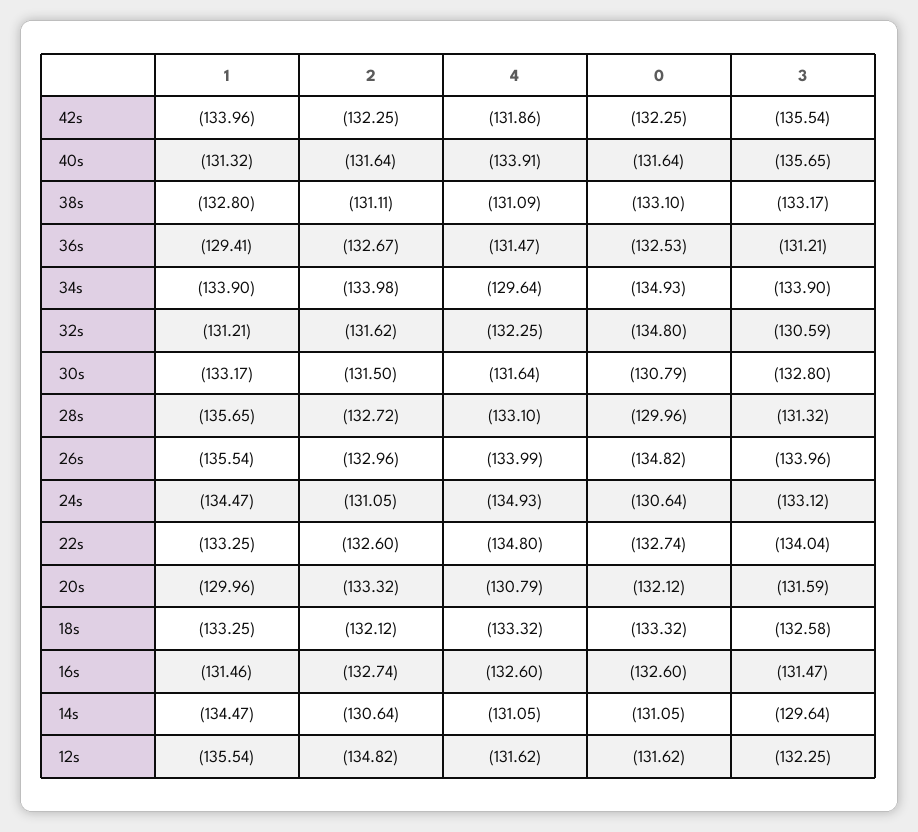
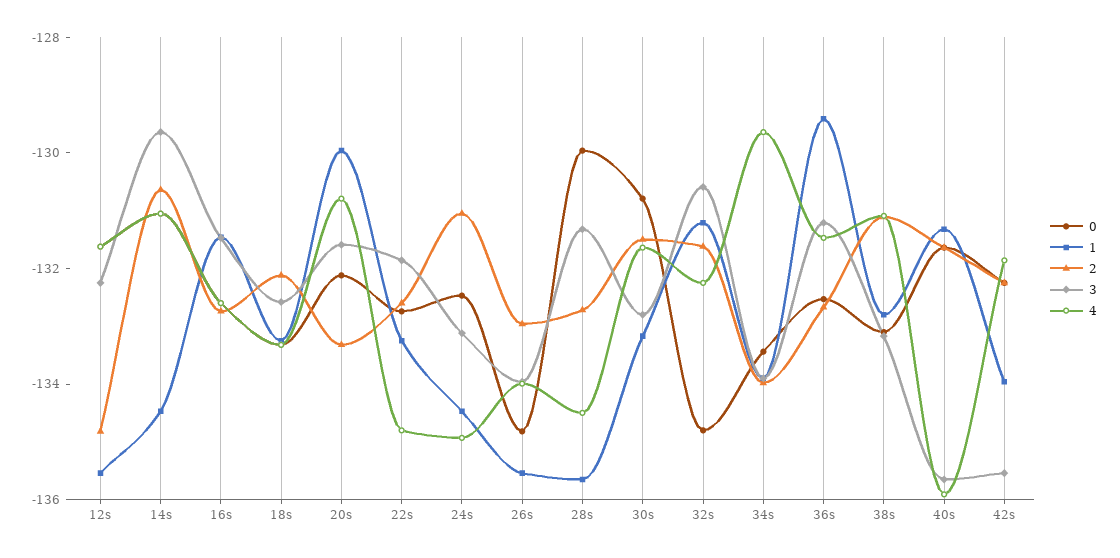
4, 40s: -133.91 -> -136
0, 34s: -134.93 -> -133.5
4, 28s: -133.1 -> -134.5
0, 24s: -130.64 -> -132.5
3, 22s: -134.04 -> -132

